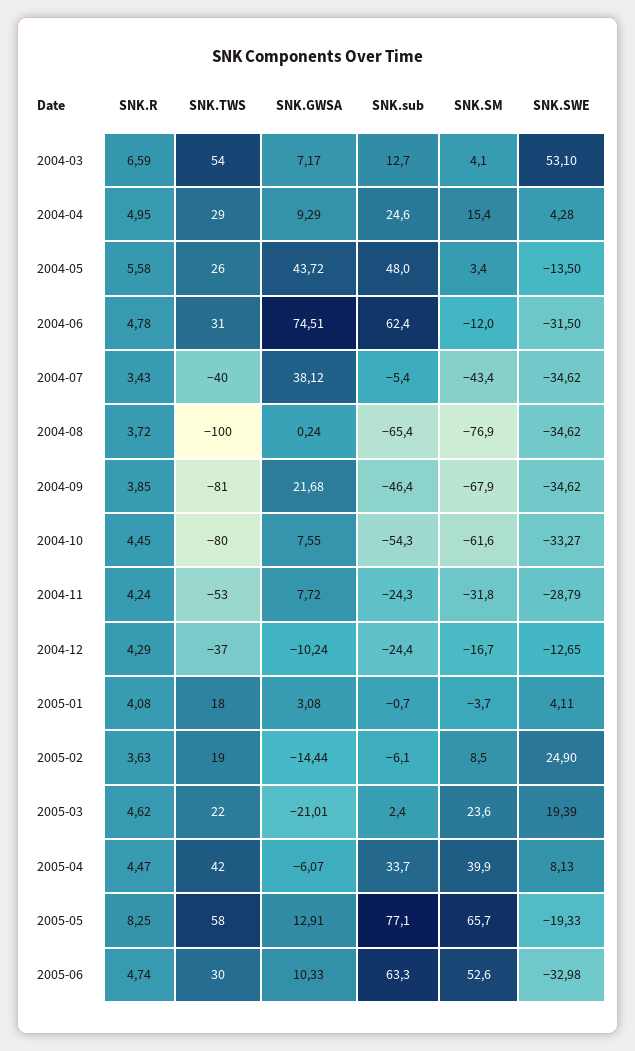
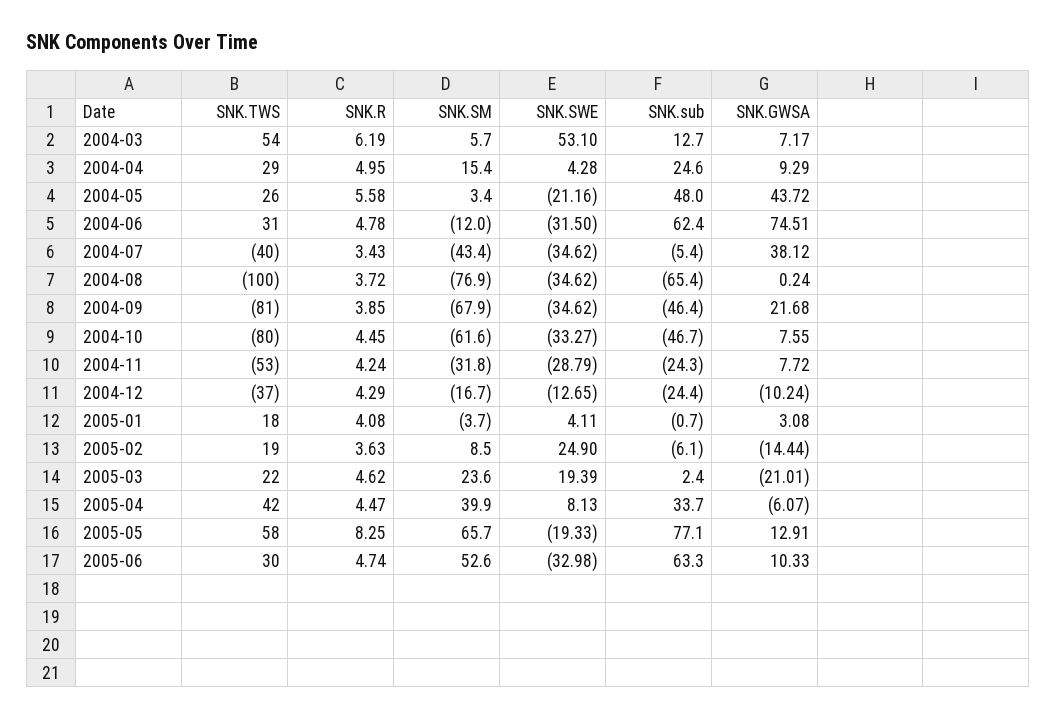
SNK.R, 2004-03: 6.59 -> 6.19
SNK.SM, 2004-03: 4.1 -> 5.7
SNK.SWE, 2004-05: -13.5 -> -21.16
SNK.sub, 2004-10: -54.3 -> -46.7

